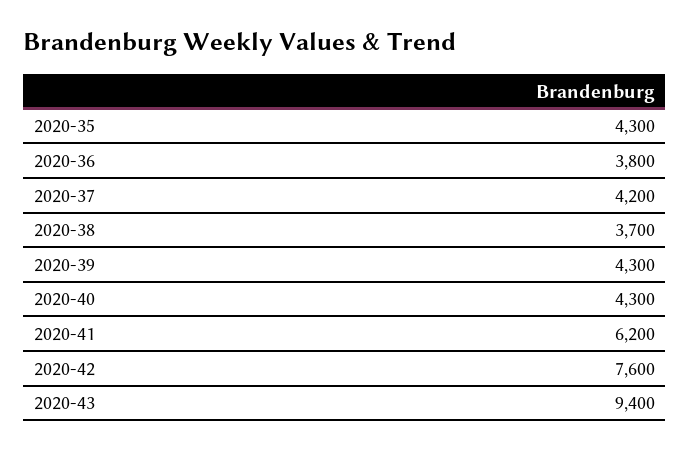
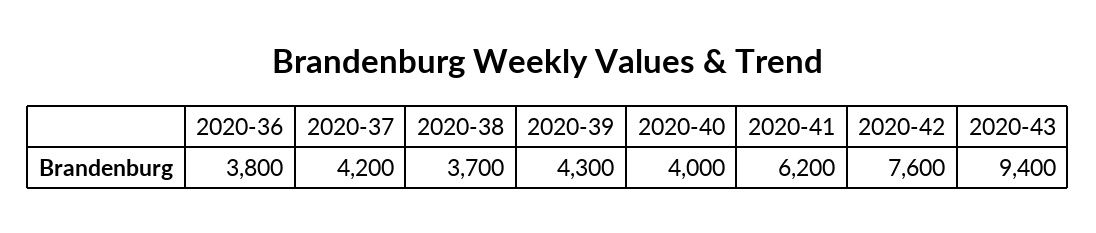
2020-35: 4300 -> none
2020-40: 4300 -> 4000

